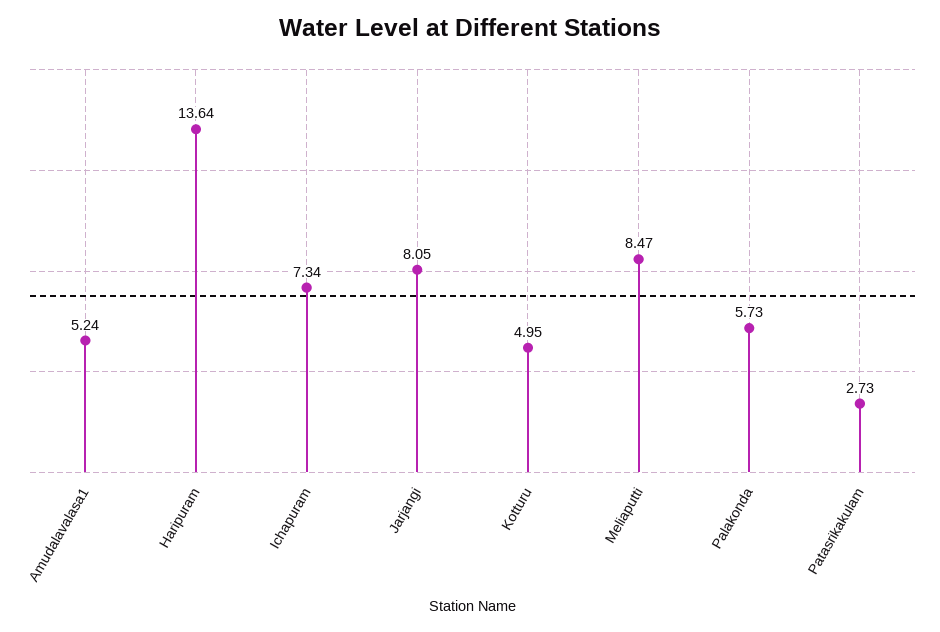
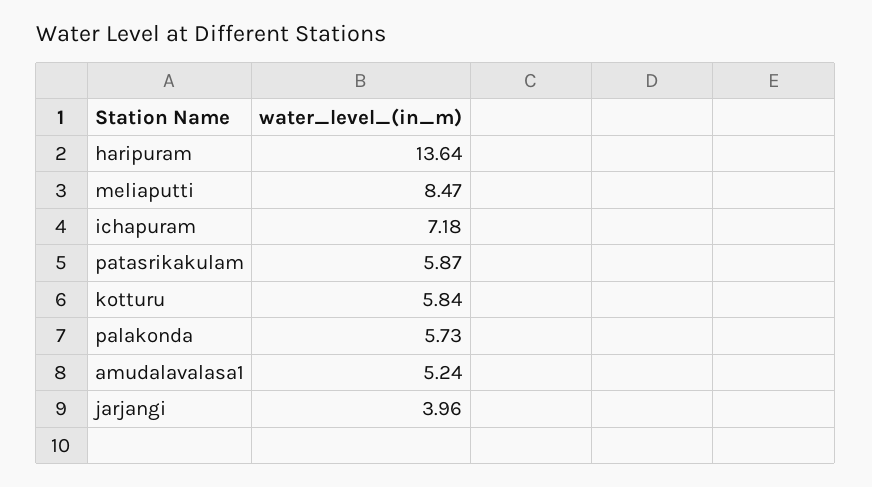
Ichapuram: 7.34 -> 7.18
Jarjangi: 8.05 -> 3.96
Kotturu: 4.95 -> 5.84
Patasrikakulam: 2.73 -> 5.87

